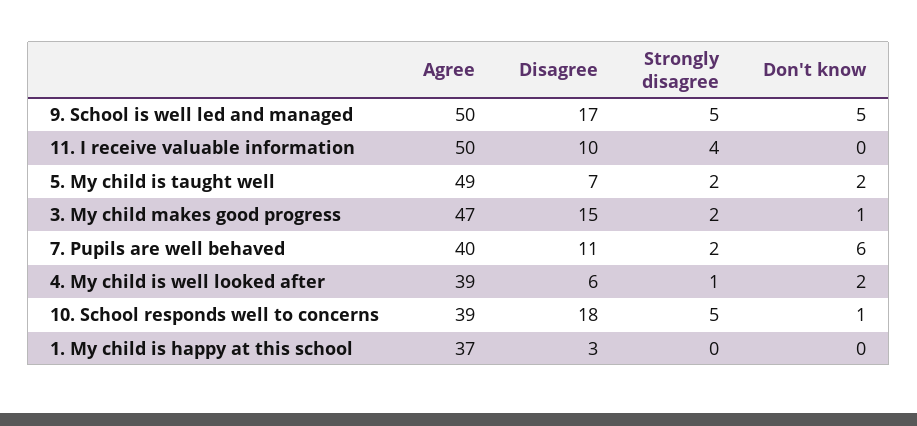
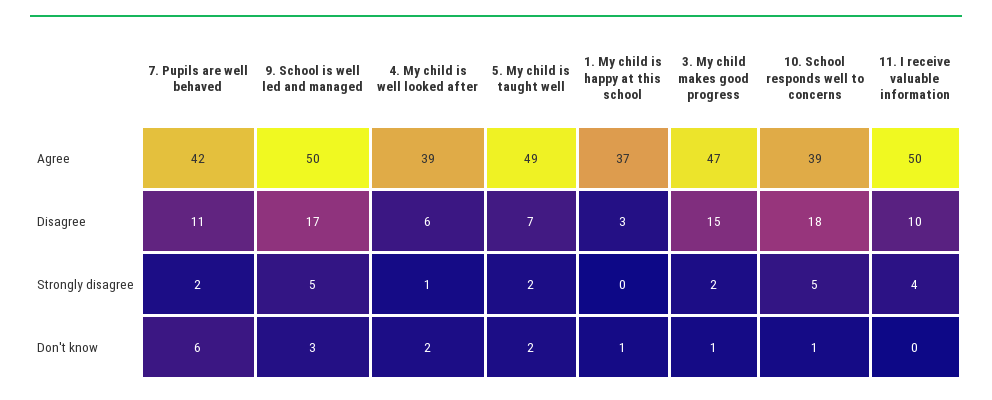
Don't know, 9. School is well led and managed: 5 -> 3
Agree, 7. Pupils are well behaved: 40 -> 42
Don't know, 1. My child is happy at this school: 0 -> 1

